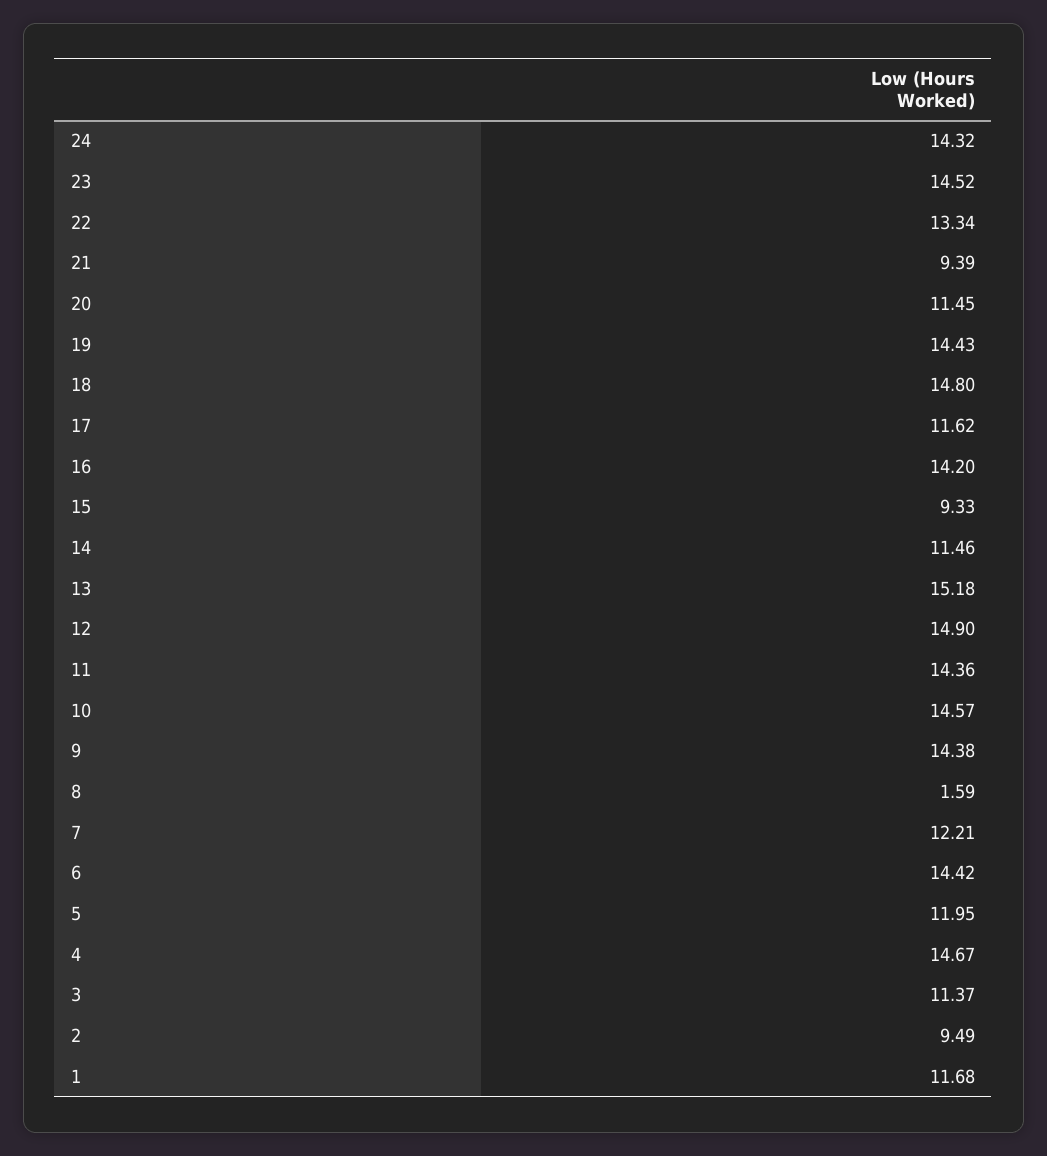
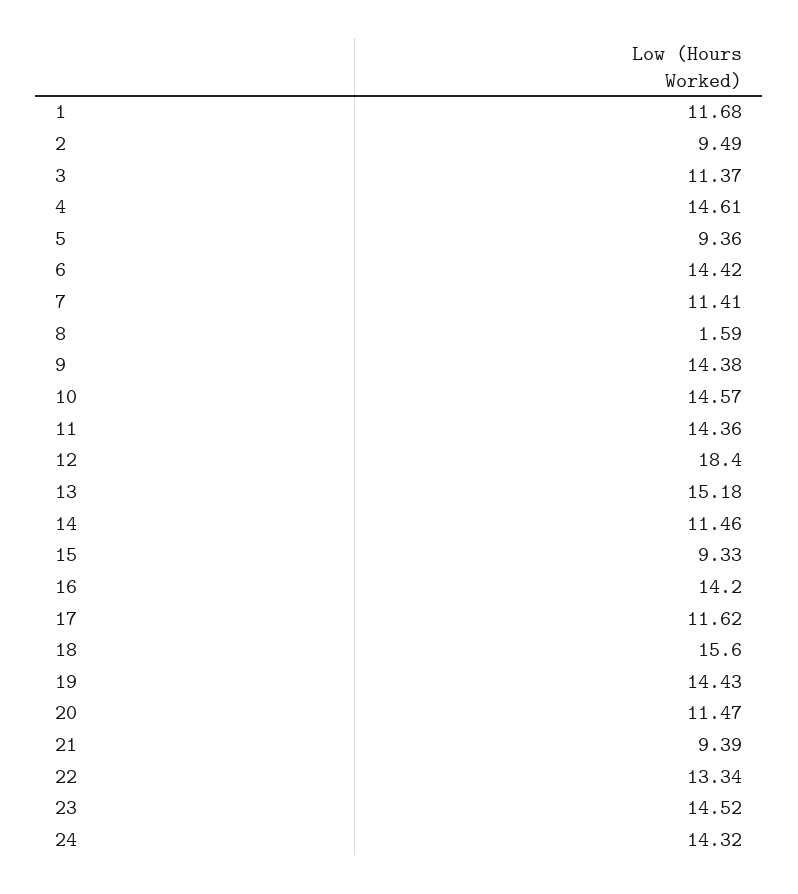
20: 11.45 -> 11.47
18: 14.8 -> 15.6
12: 14.9 -> 18.4
7: 12.21 -> 11.41
5: 11.95 -> 9.36
4: 14.67 -> 14.61

